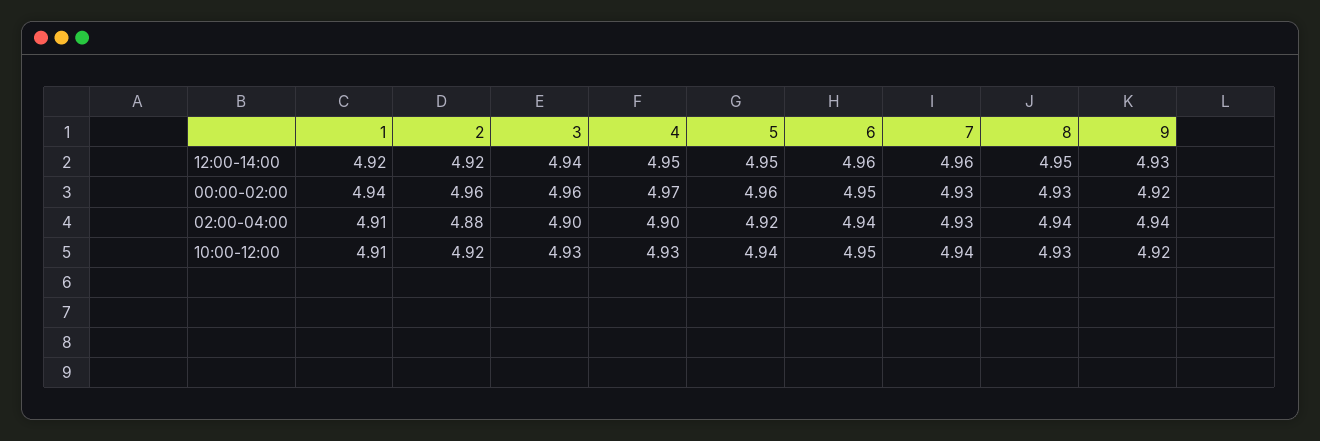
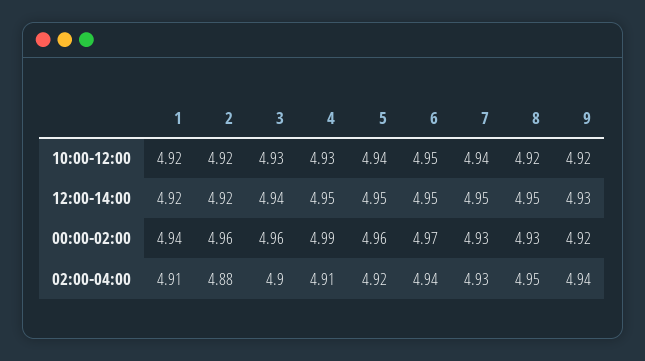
6, 12:00-14:00: 4.96 -> 4.95
7, 12:00-14:00: 4.96 -> 4.95
4, 00:00-02:00: 4.97 -> 4.99
6, 00:00-02:00: 4.95 -> 4.97
4, 02:00-04:00: 4.9 -> 4.91
8, 02:00-04:00: 4.94 -> 4.95
1, 10:00-12:00: 4.91 -> 4.92
8, 10:00-12:00: 4.93 -> 4.92

